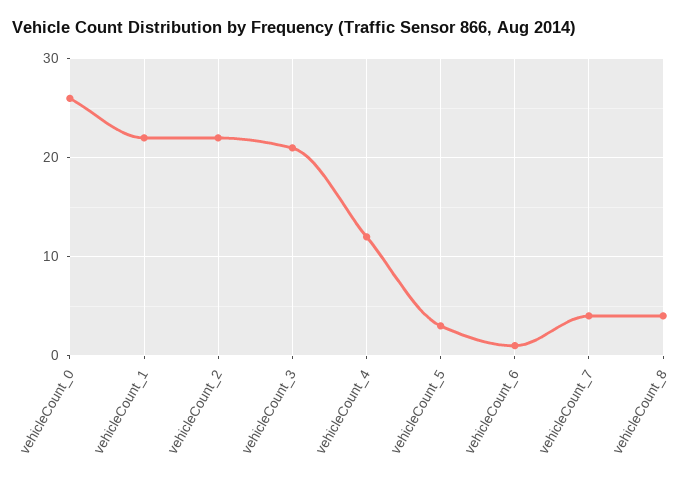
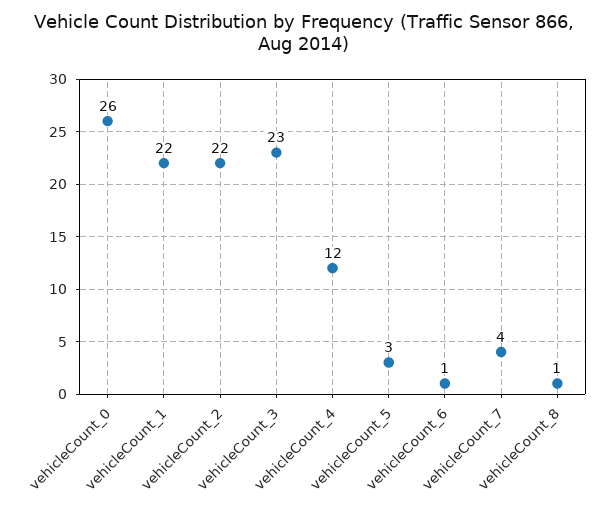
vehicleCount_3: 21 -> 23
vehicleCount_8: 4 -> 1

